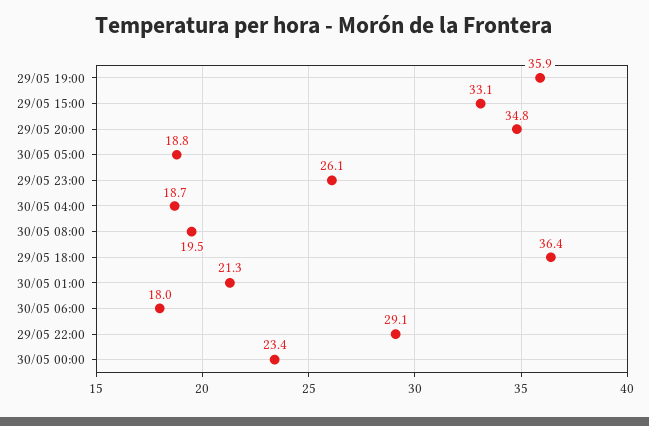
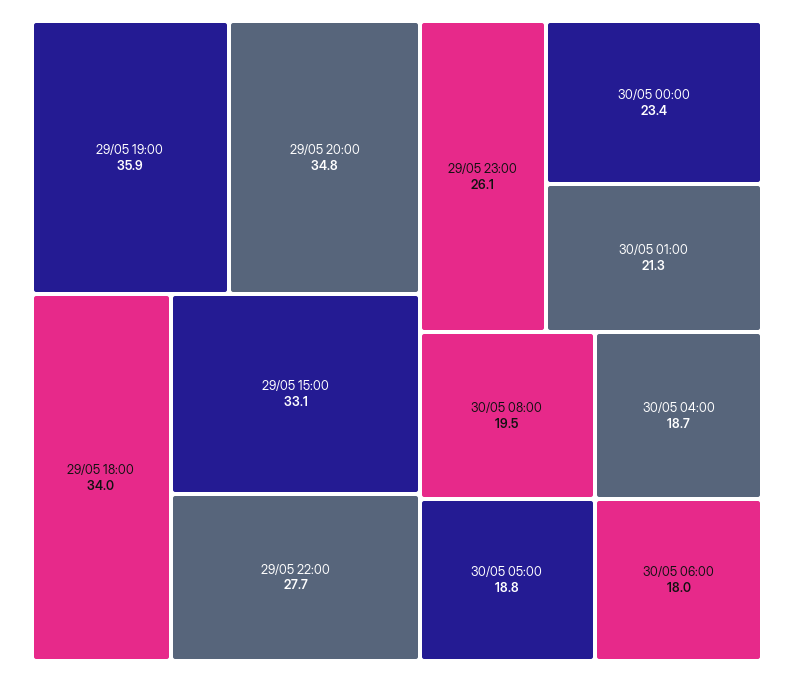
29/05 18:00: 36.4 -> 34
29/05 22:00: 29.1 -> 27.7

